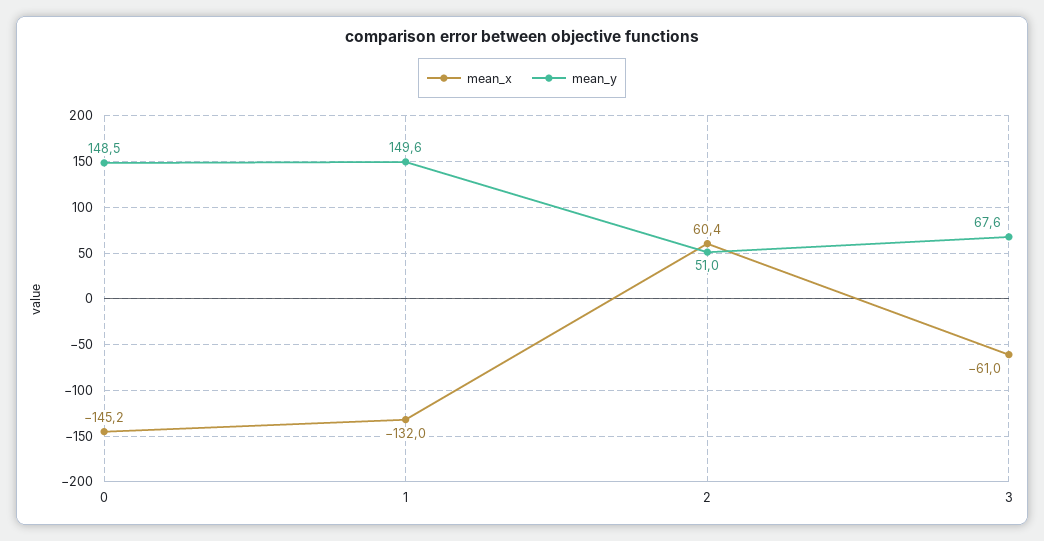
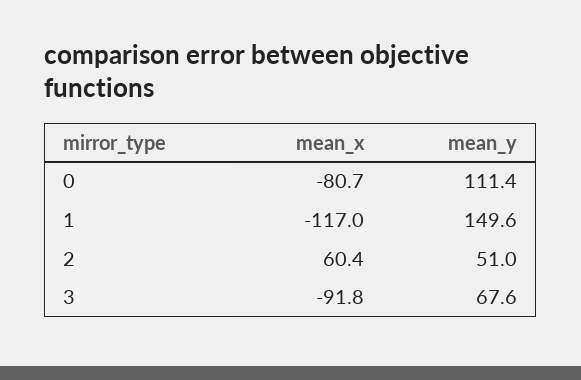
mean_x, 0: -145.2 -> -80.7
mean_y, 0: 148.5 -> 111.4
mean_x, 1: -132 -> -117
mean_x, 3: -61 -> -91.8

